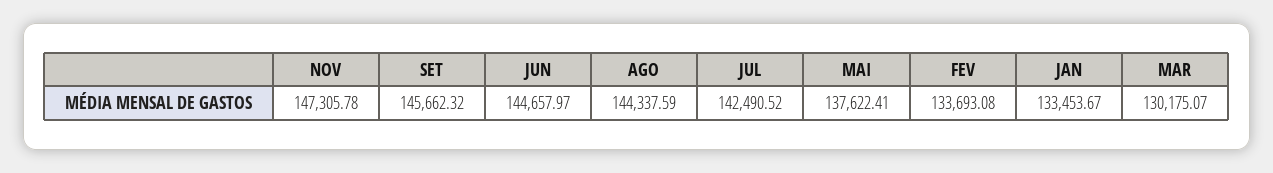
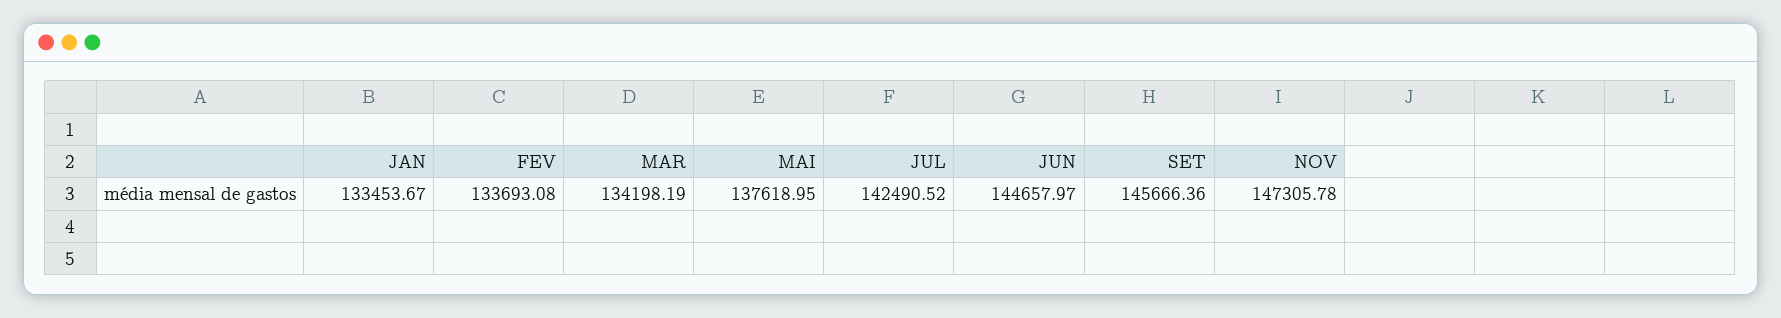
SET: 145662.32 -> 145666.36
AGO: 144337.59 -> none
MAI: 137622.41 -> 137618.95
MAR: 130175.07 -> 134198.19

